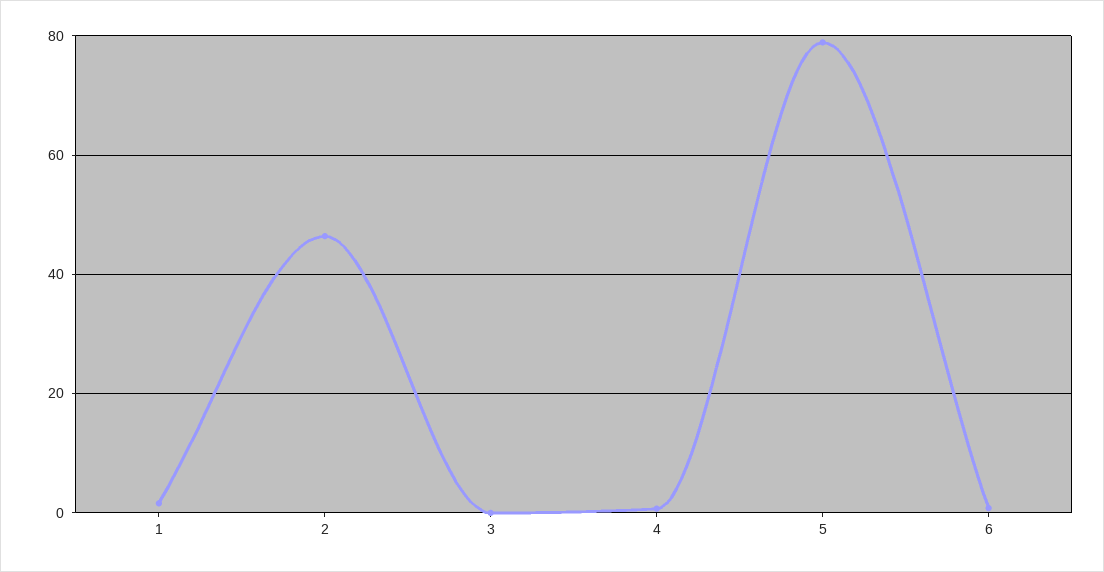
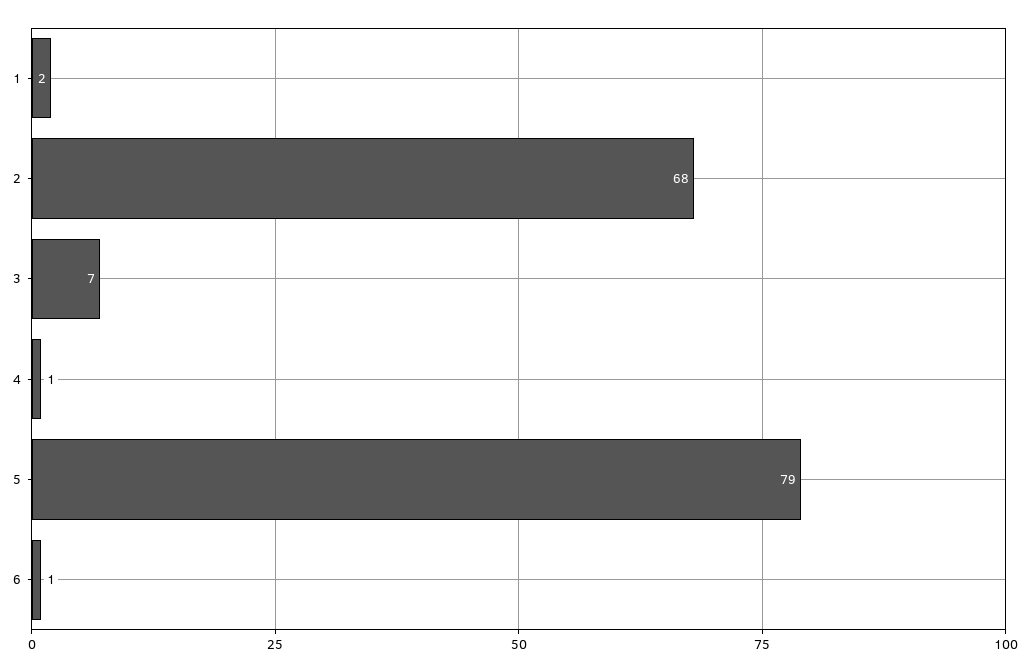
2: 46 -> 68
3: 0 -> 7

